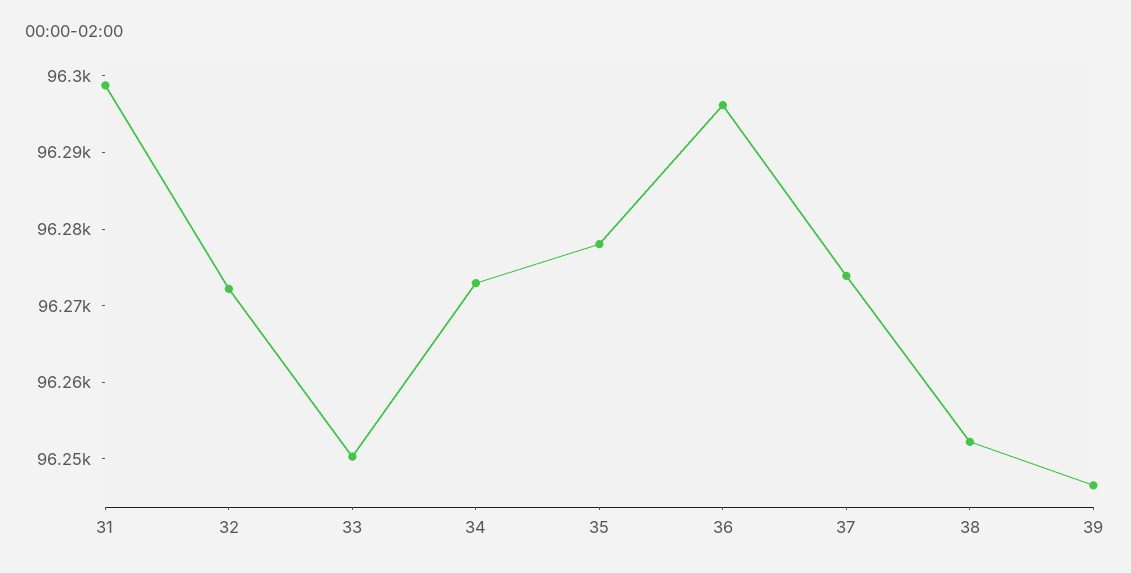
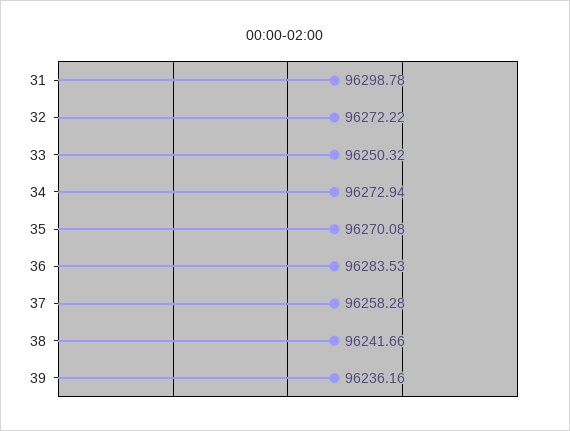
35: 96278 -> 96270.08
36: 96296 -> 96283.53
37: 96274 -> 96258.28
38: 96252 -> 96241.66
39: 96246 -> 96236.16

